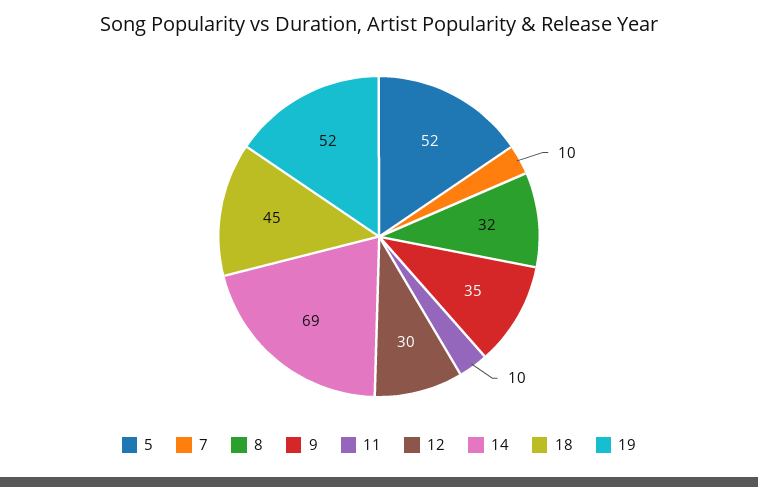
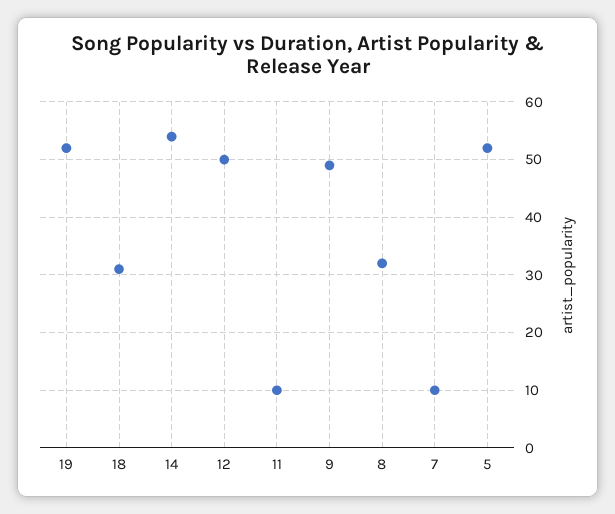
9: 35 -> 50
12: 30 -> 50
14: 69 -> 55
18: 45 -> 30

